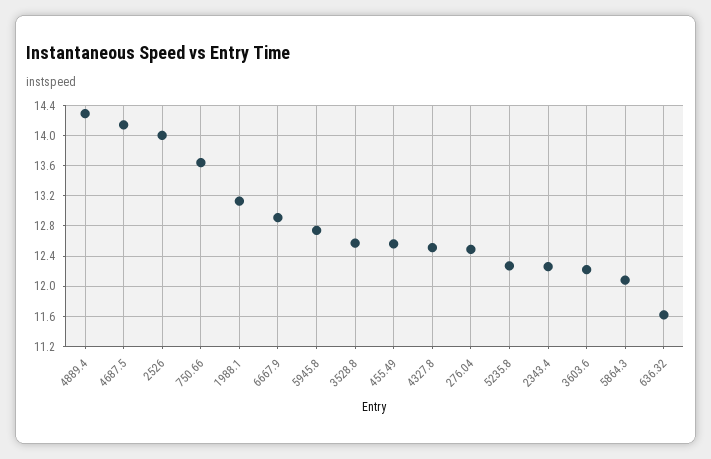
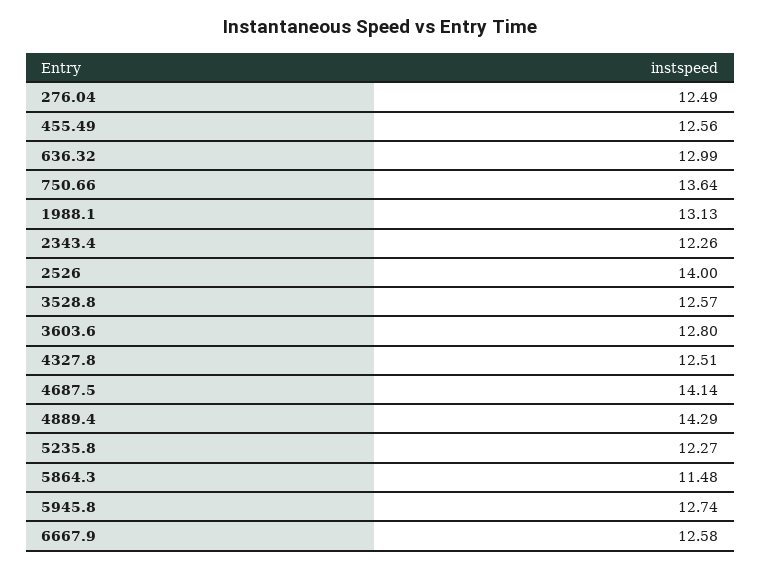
6667.9: 12.9 -> 12.58
3603.6: 12.2 -> 12.8
5864.3: 12.1 -> 11.48
636.32: 11.6 -> 12.99

